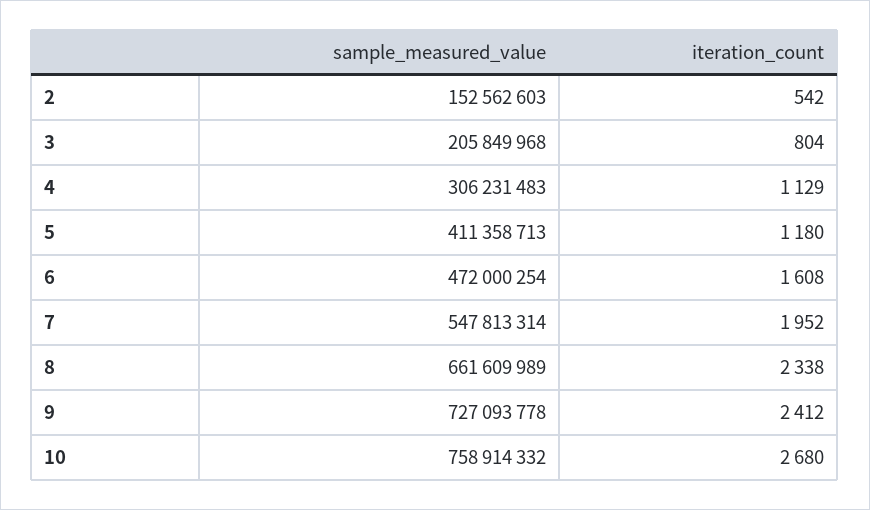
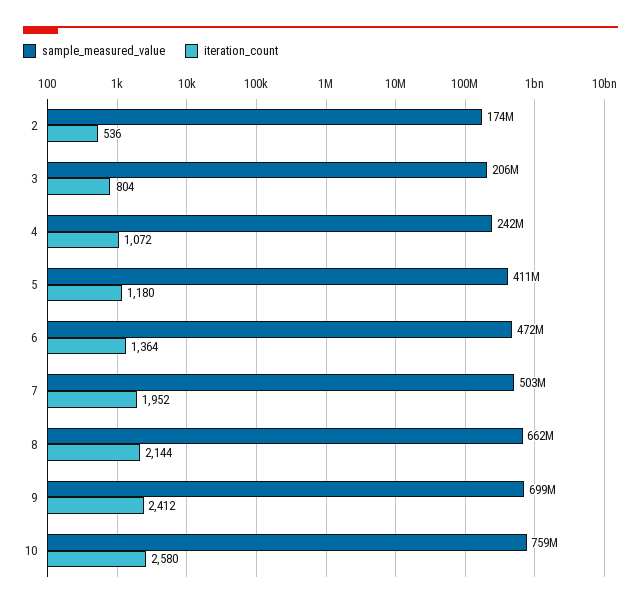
sample_measured_value, 2: 152562603 -> 174000000
iteration_count, 2: 542 -> 536
sample_measured_value, 4: 306231483 -> 242000000
iteration_count, 4: 1129 -> 1072
iteration_count, 6: 1608 -> 1364
sample_measured_value, 7: 547813314 -> 503000000
iteration_count, 8: 2338 -> 2144
sample_measured_value, 9: 727093778 -> 699000000
iteration_count, 10: 2680 -> 2580

